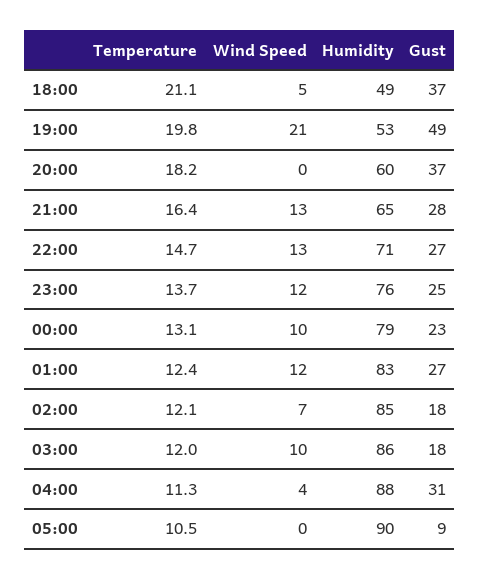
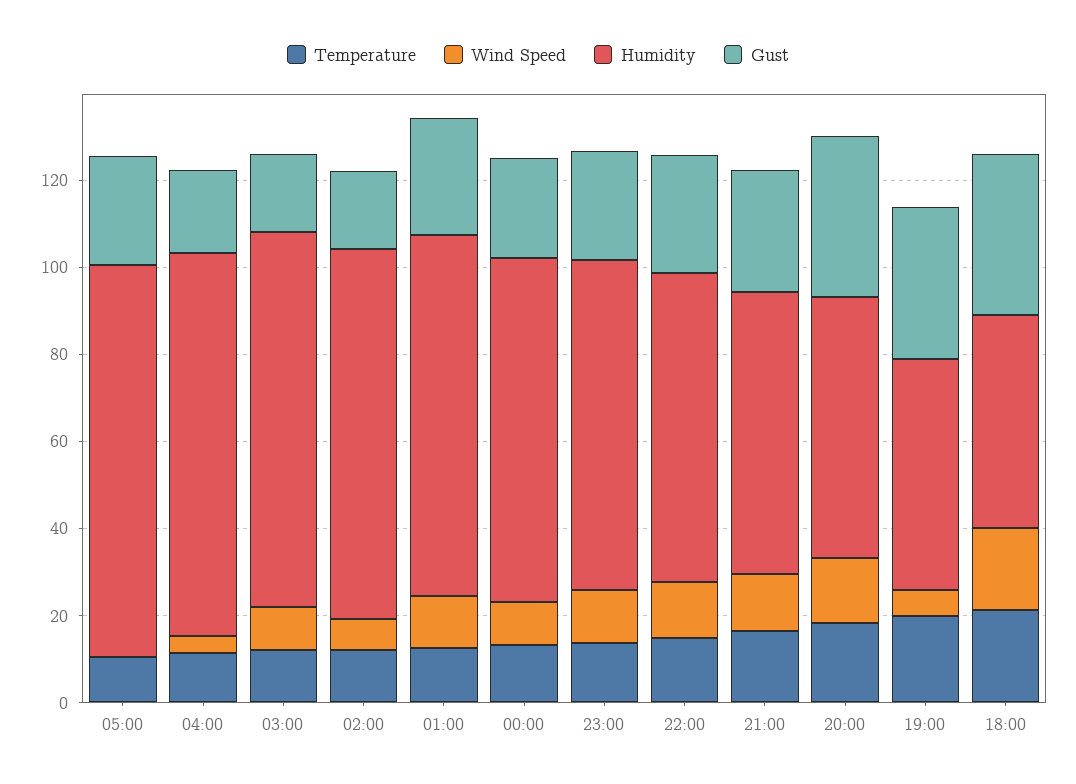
Wind Speed, 18:00: 5 -> 20
Wind Speed, 19:00: 21 -> 5
Gust, 19:00: 49 -> 35
Wind Speed, 20:00: 0 -> 15
Gust, 04:00: 31 -> 20
Gust, 05:00: 9 -> 25

